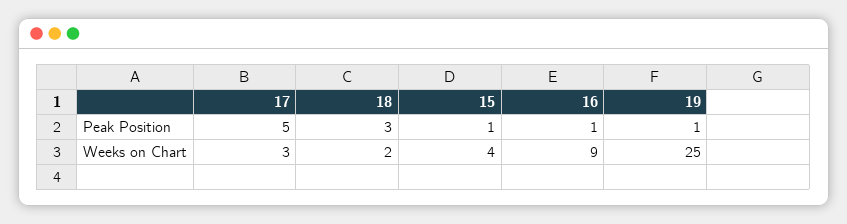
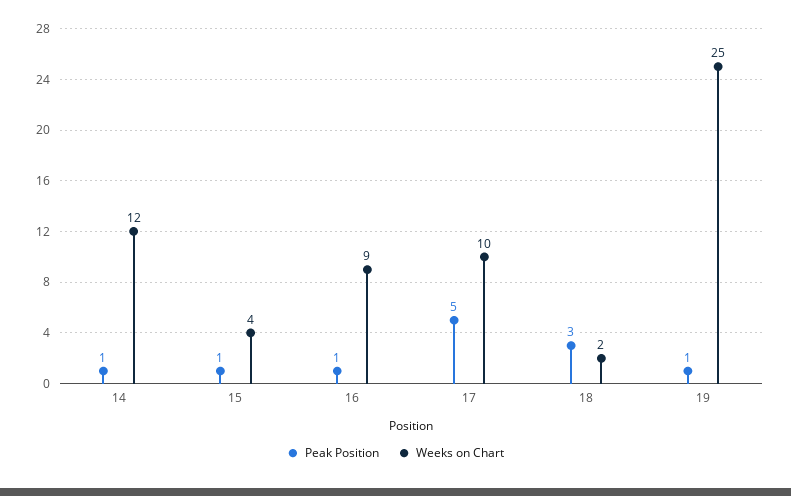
Weeks on Chart, 17: 3 -> 10
Peak Position, 14: none -> 1
Weeks on Chart, 14: none -> 12

